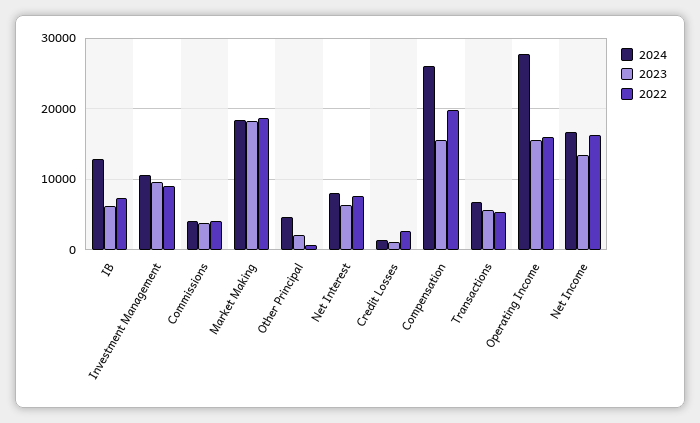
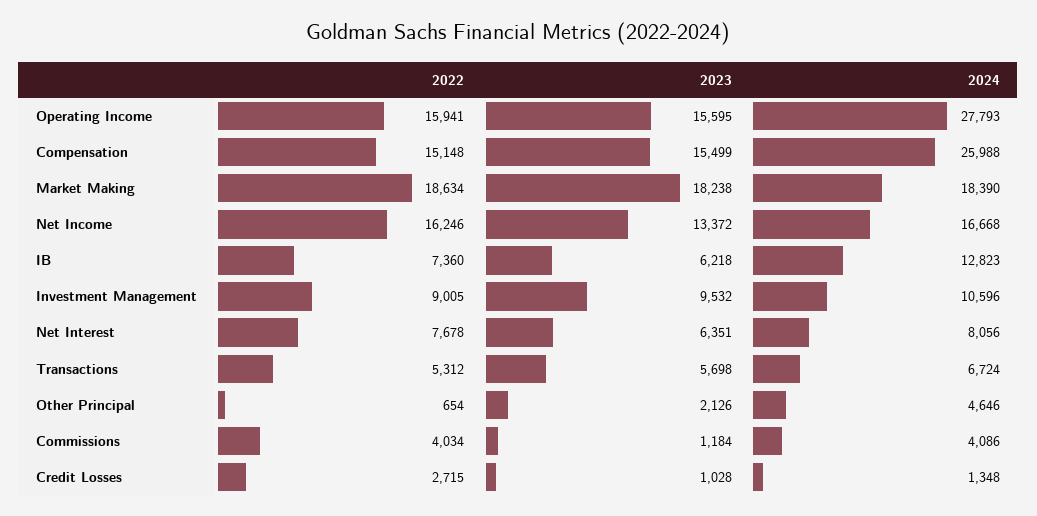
2023, Commissions: 4000 -> 1184
2022, Compensation: 20000 -> 15148

